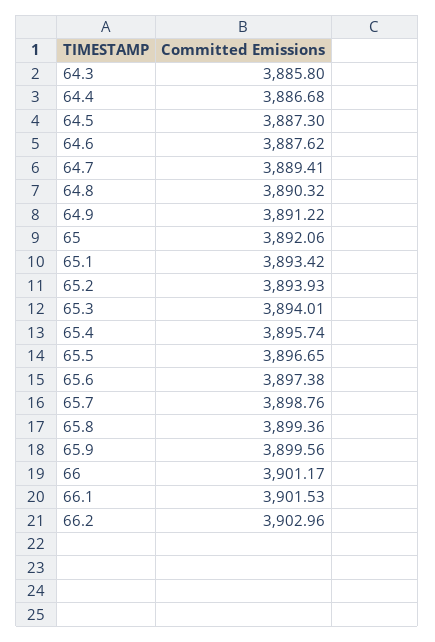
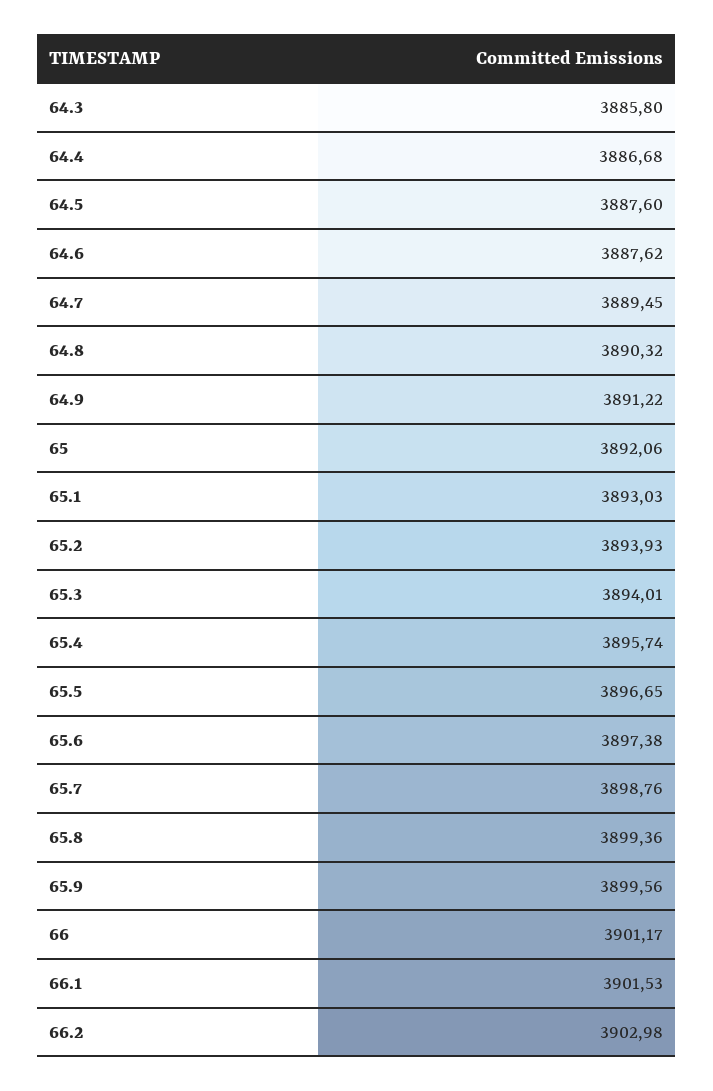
64.5: 3887.3 -> 3887.6
64.7: 3889.41 -> 3889.45
65.1: 3893.42 -> 3893.03
66.2: 3902.96 -> 3902.98

